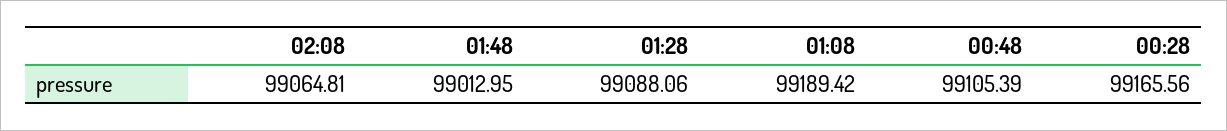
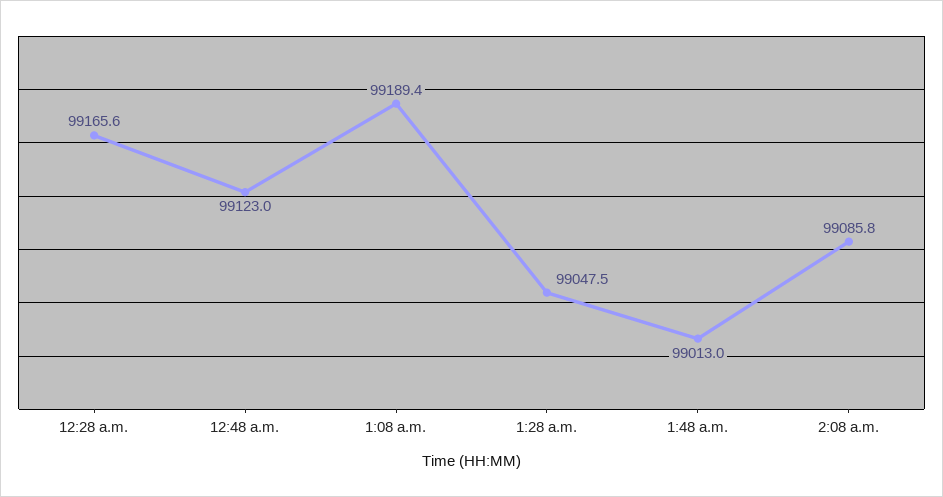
02:08: 99064.81 -> 99085.8
01:28: 99088.06 -> 99047.5
00:48: 99105.39 -> 99123

